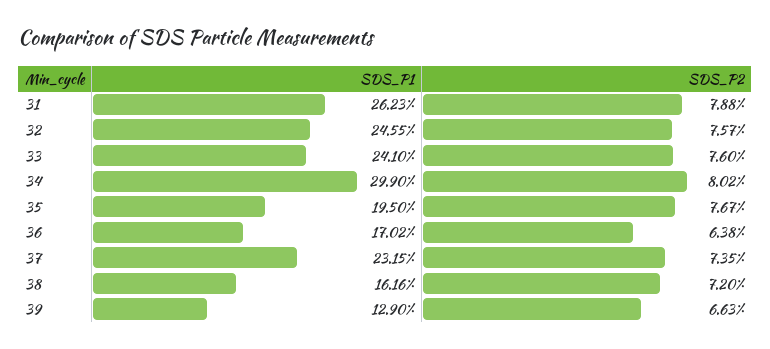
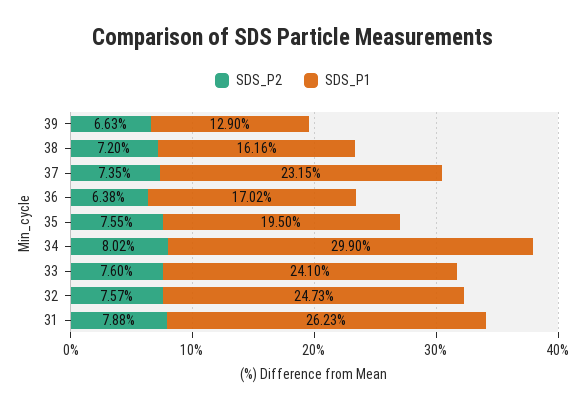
SDS_P1, 32: 24.55 -> 24.73
SDS_P2, 35: 7.67 -> 7.55

